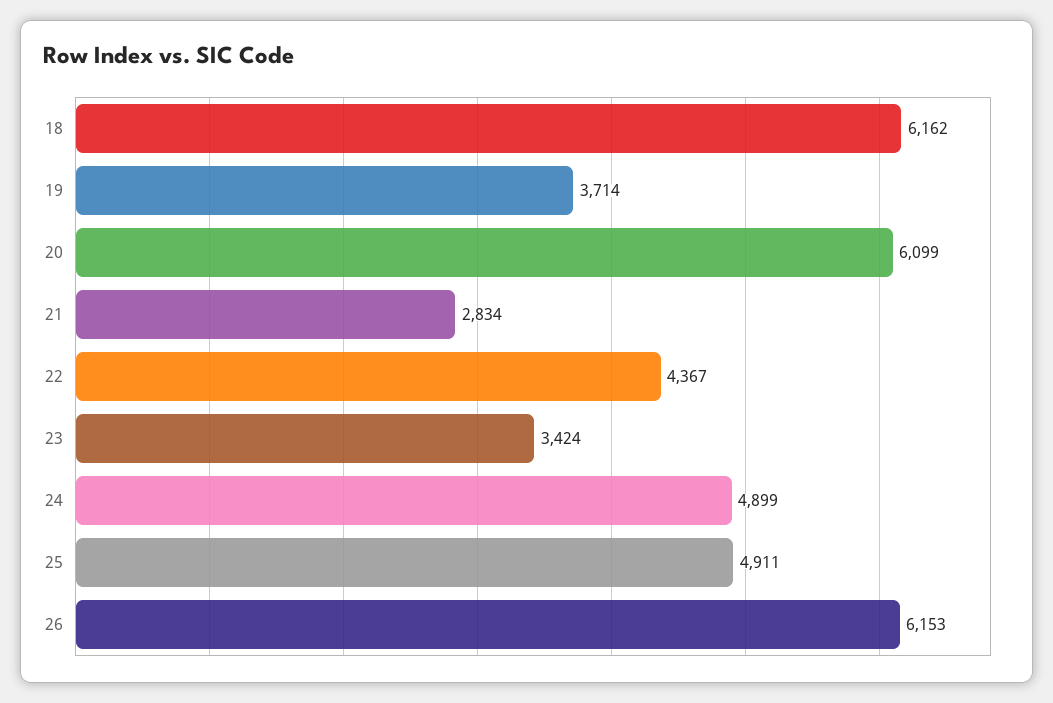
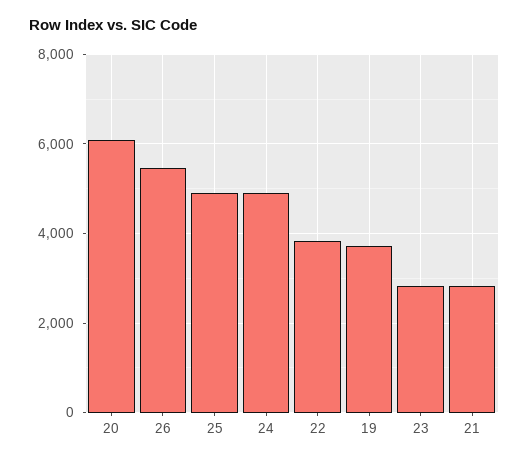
18: 6162 -> none
22: 4367 -> 3800
23: 3424 -> 2800
26: 6153 -> 5400

